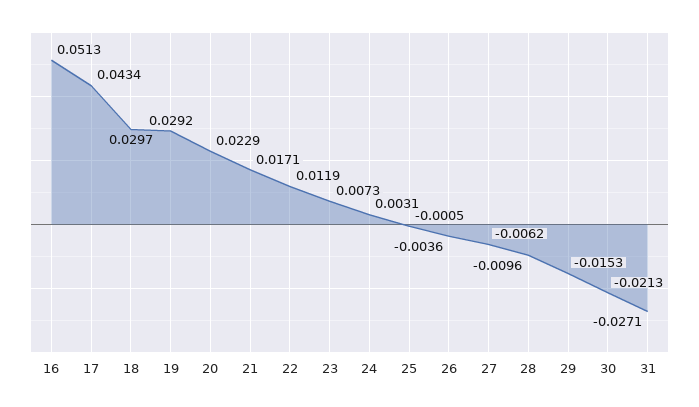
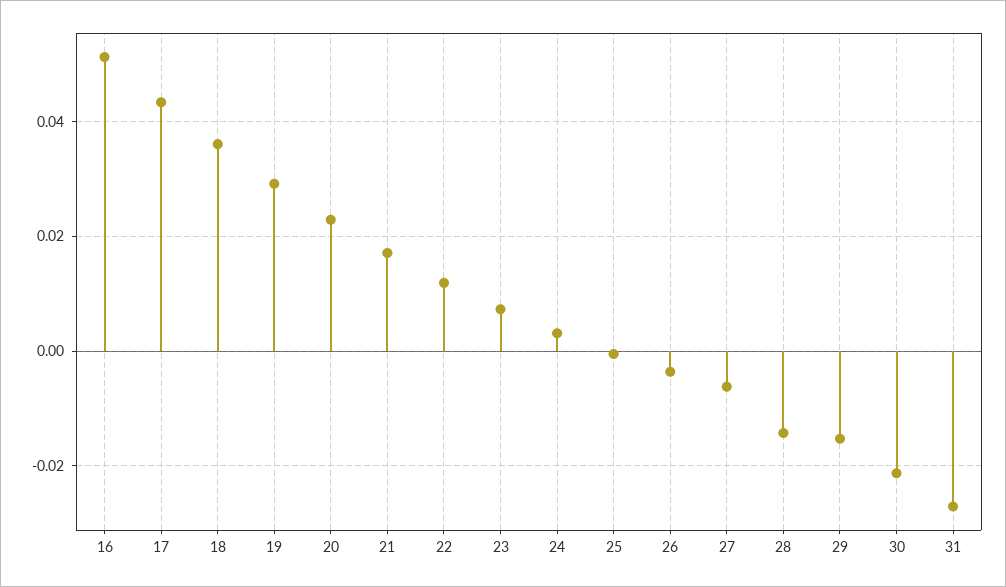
18: 0.0297 -> 0.036
28: -0.0096 -> -0.014

